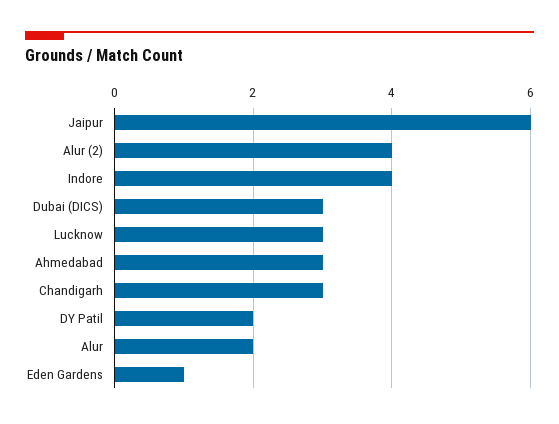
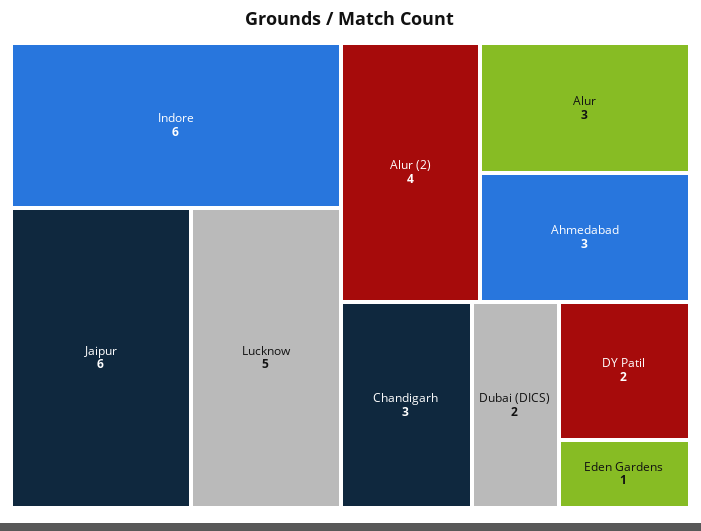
Indore: 4 -> 6
Dubai (DICS): 3 -> 2
Lucknow: 3 -> 5
Alur: 2 -> 3

